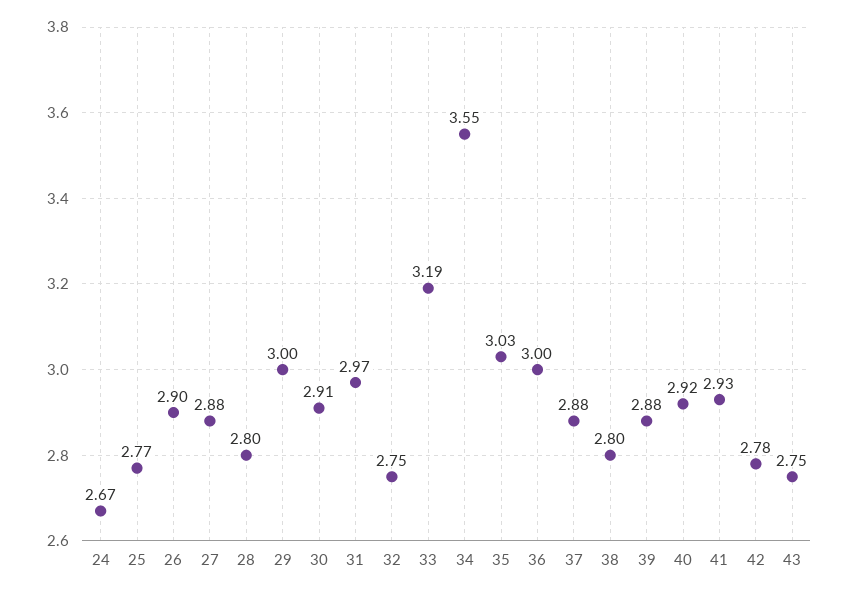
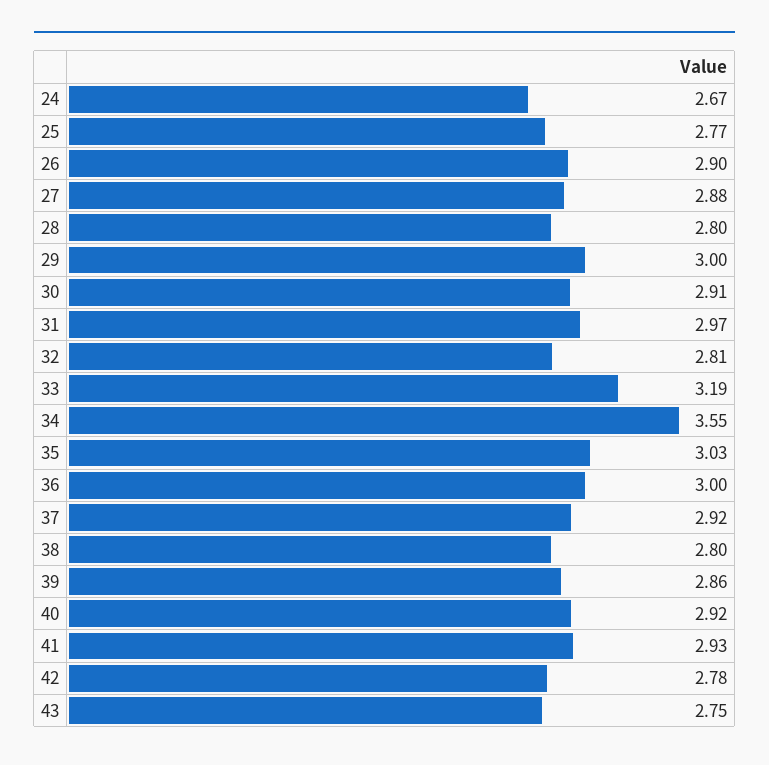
32: 2.75 -> 2.81
37: 2.88 -> 2.92
39: 2.88 -> 2.86

